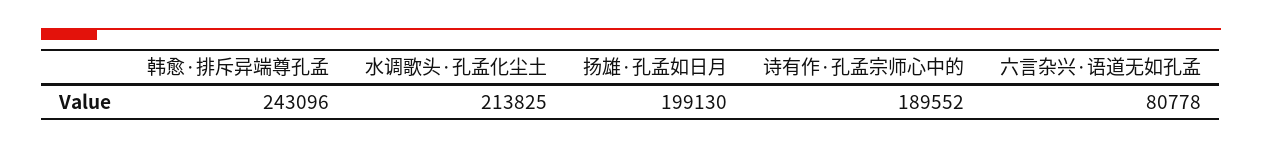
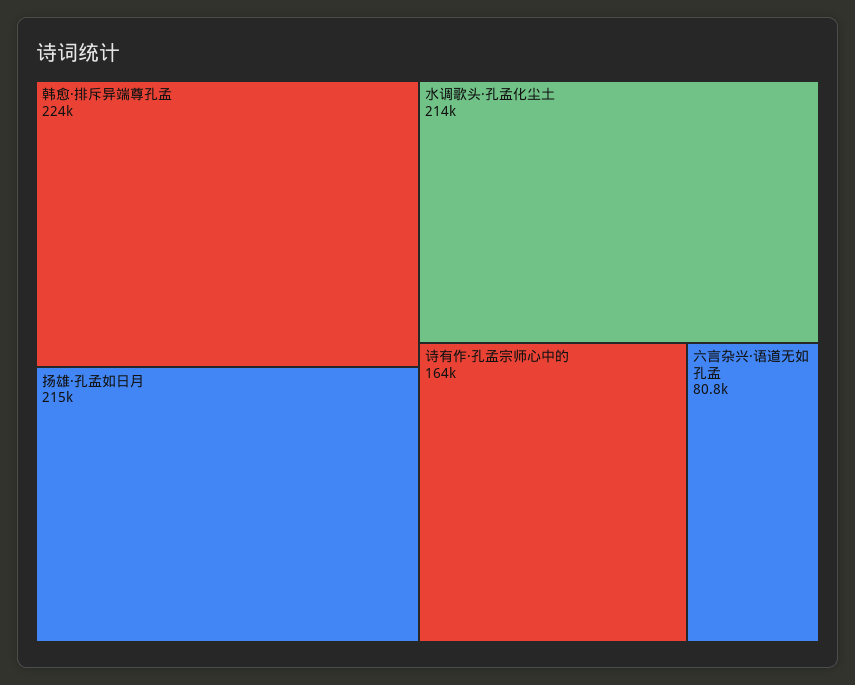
韩愈·排斥异端尊孔孟: 243096 -> 224000
扬雄·孔孟如日月: 199130 -> 215000
诗有作·孔孟宗师心中的: 189552 -> 164000

